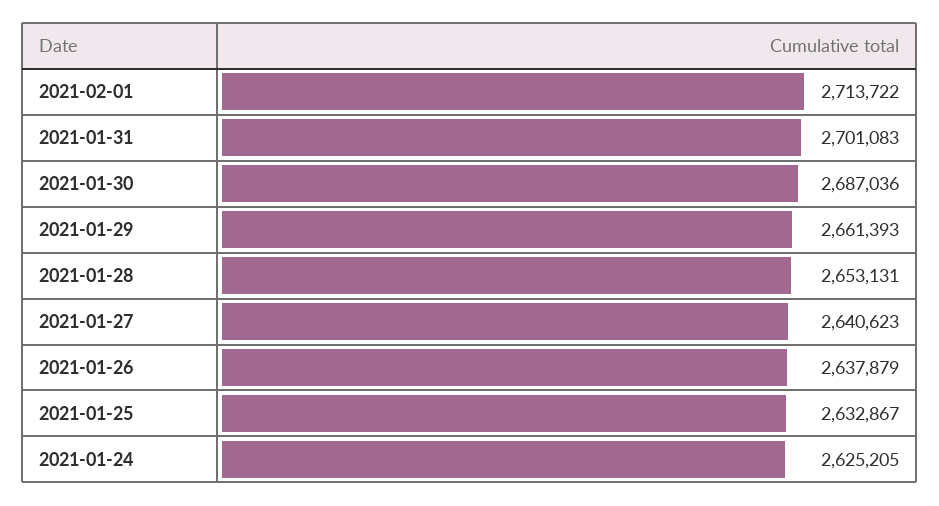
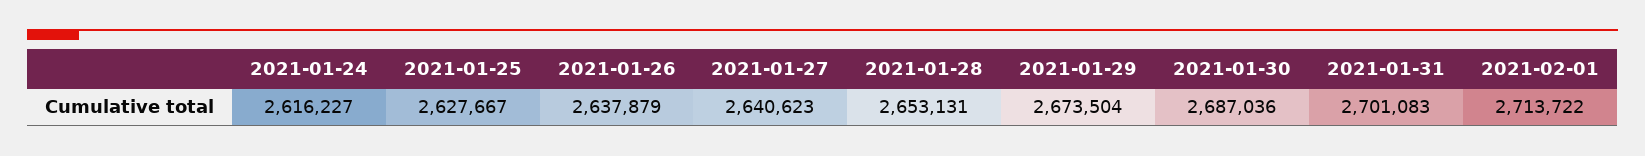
2021-01-29: 2661393 -> 2673504
2021-01-25: 2632867 -> 2627667
2021-01-24: 2625205 -> 2616227

